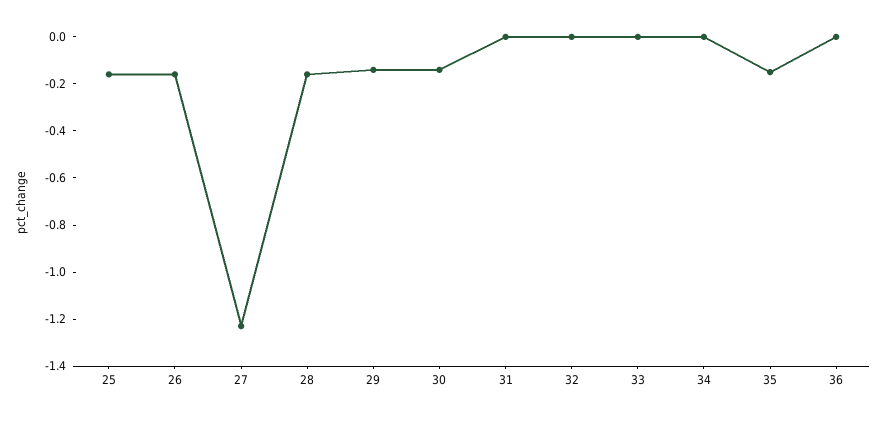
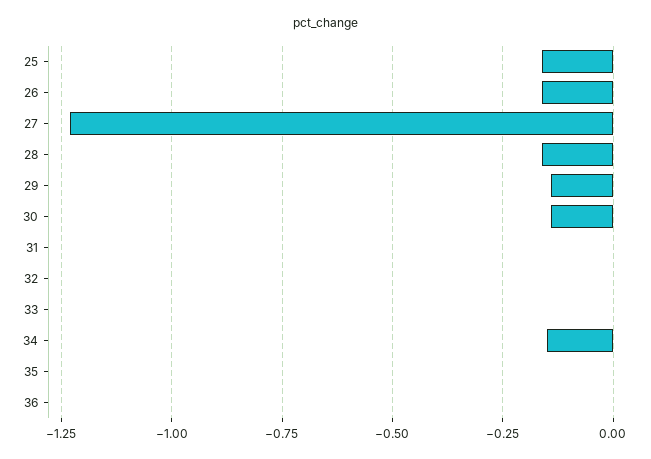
34: 0 -> -0.15
35: -0.15 -> 0

